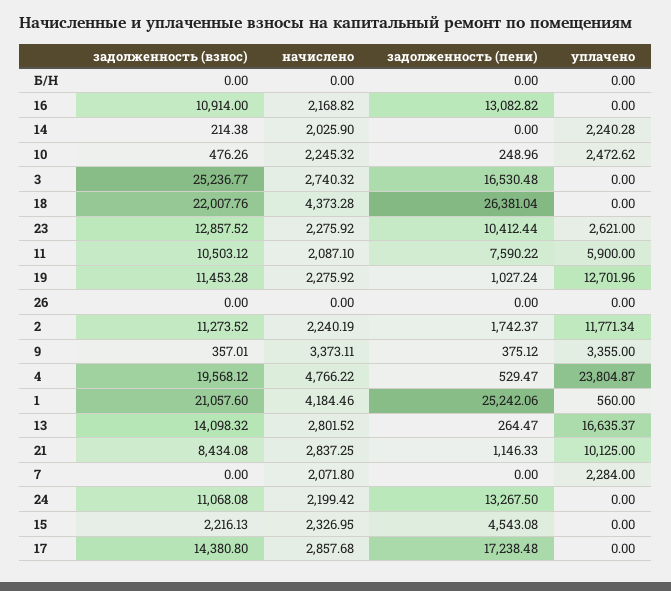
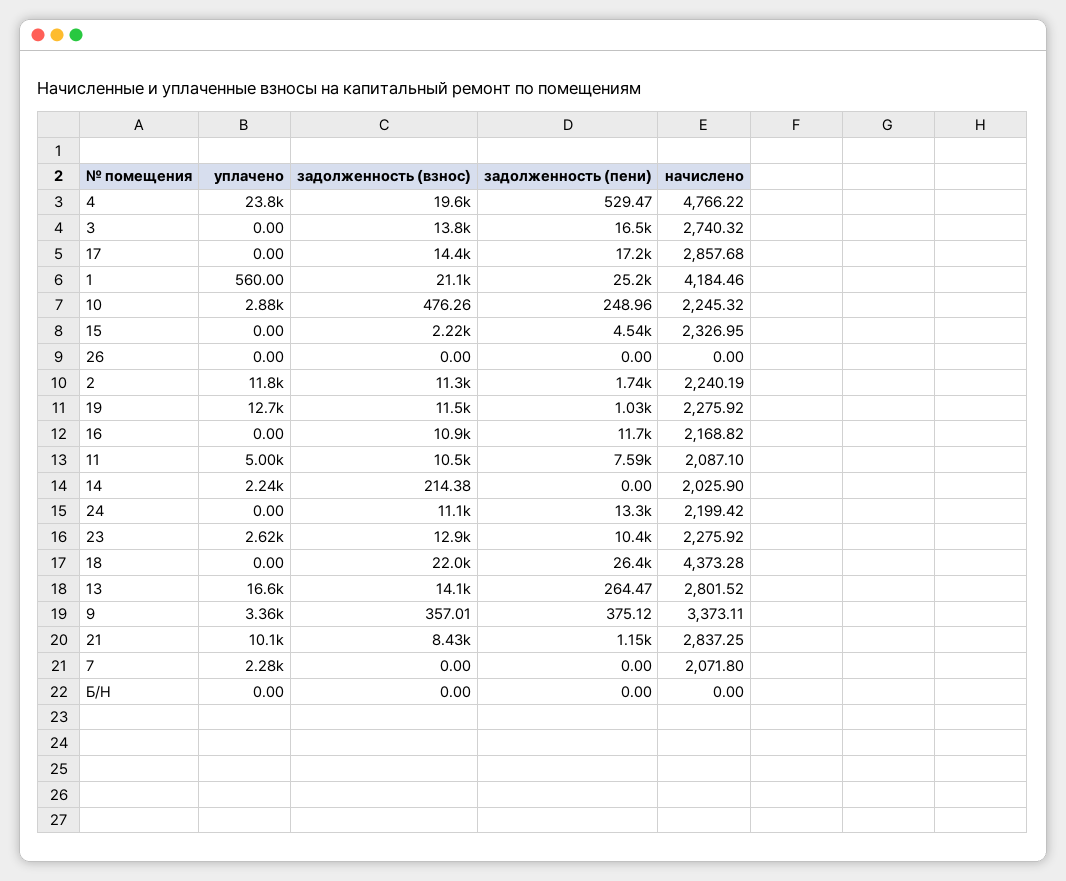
задолженность (пени), 16: 13082.82 -> 11700
уплачено, 10: 2472.62 -> 2880
задолженность (взнос), 3: 25236.77 -> 13800
уплачено, 11: 5900 -> 5000

